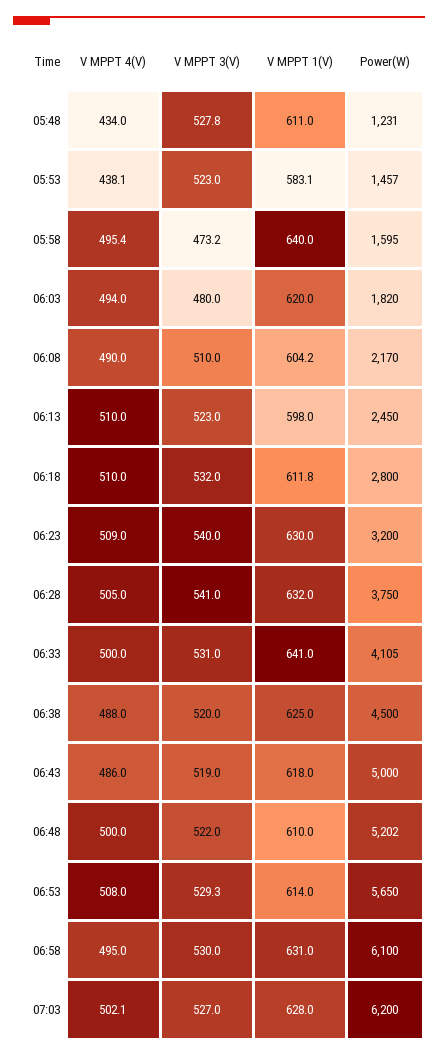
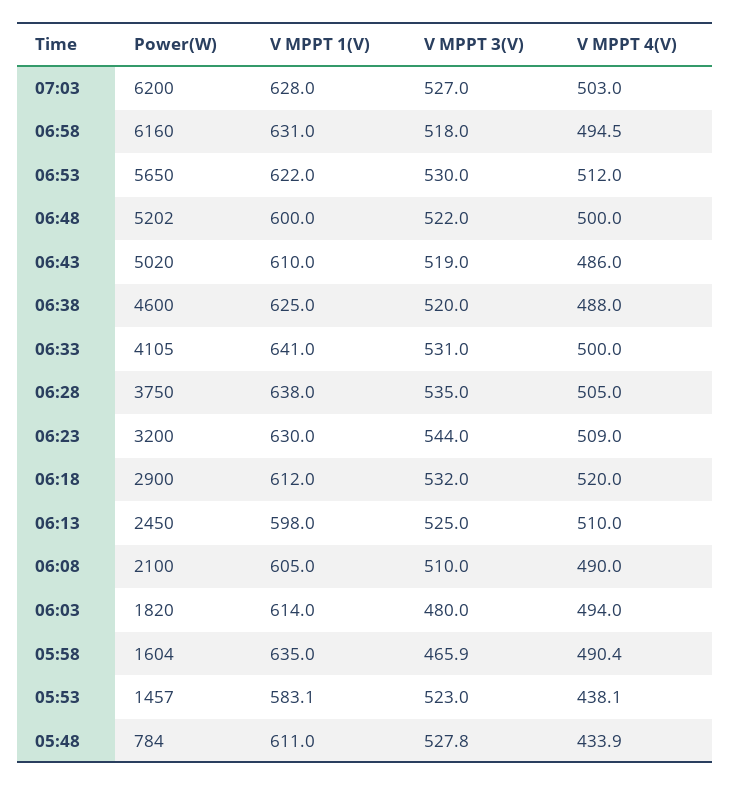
V MPPT 4(V), 05:48: 434 -> 433.9
Power(W), 05:48: 1231 -> 784
V MPPT 4(V), 05:58: 495.4 -> 490.4
V MPPT 3(V), 05:58: 473.2 -> 465.9
V MPPT 1(V), 05:58: 640 -> 635
Power(W), 05:58: 1595 -> 1604
V MPPT 1(V), 06:03: 620 -> 614
V MPPT 1(V), 06:08: 604.2 -> 605
Power(W), 06:08: 2170 -> 2100
V MPPT 3(V), 06:13: 523 -> 525
V MPPT 4(V), 06:18: 510 -> 520
V MPPT 1(V), 06:18: 611.8 -> 612
Power(W), 06:18: 2800 -> 2900
V MPPT 3(V), 06:23: 540 -> 544
V MPPT 3(V), 06:28: 541 -> 535
V MPPT 1(V), 06:28: 632 -> 638
Power(W), 06:38: 4500 -> 4600
V MPPT 1(V), 06:43: 618 -> 610
Power(W), 06:43: 5000 -> 5020
V MPPT 1(V), 06:48: 610 -> 600
V MPPT 4(V), 06:53: 508 -> 512
V MPPT 3(V), 06:53: 529.3 -> 530
V MPPT 1(V), 06:53: 614 -> 622
V MPPT 4(V), 06:58: 495 -> 494.5
V MPPT 3(V), 06:58: 530 -> 518
Power(W), 06:58: 6100 -> 6160
V MPPT 4(V), 07:03: 502.1 -> 503

